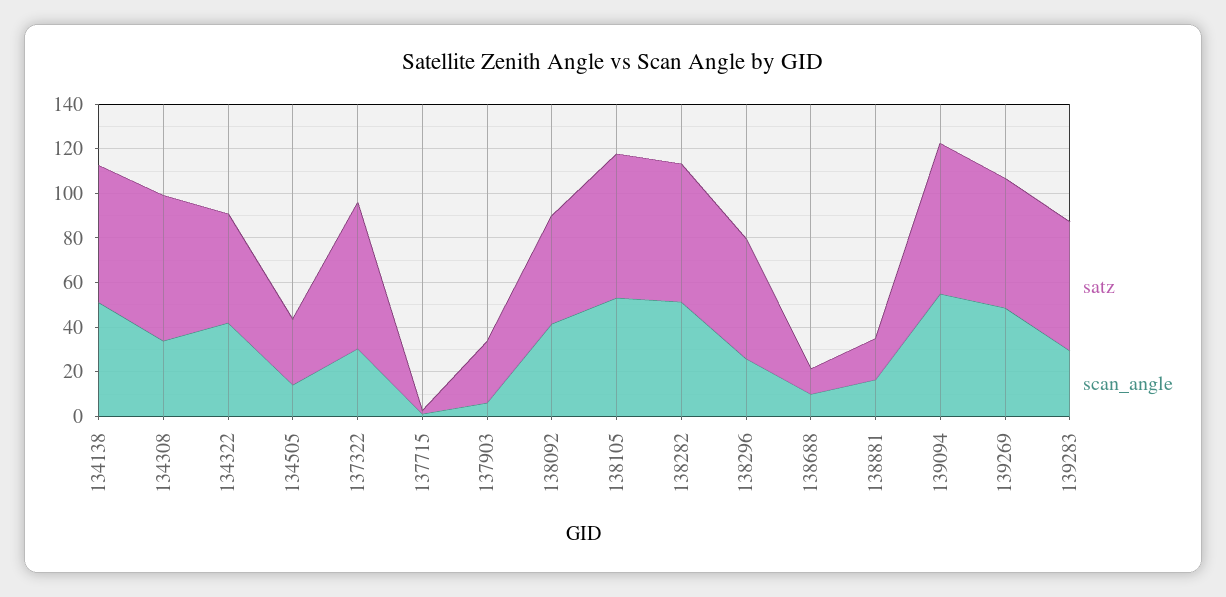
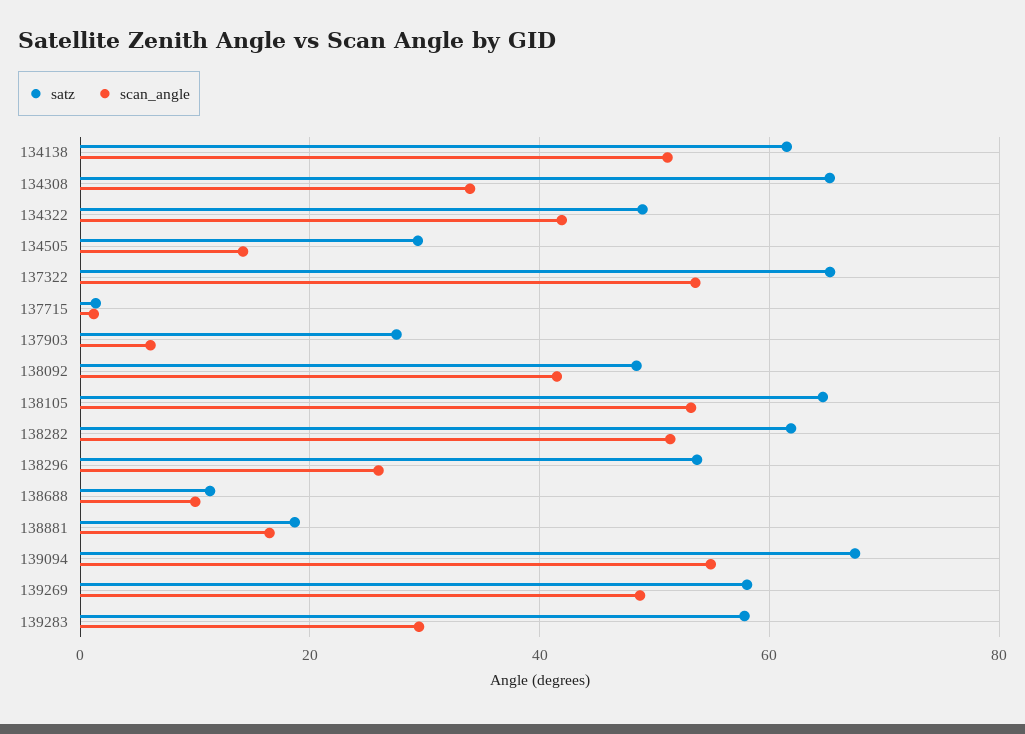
scan_angle, 137322: 30 -> 54

